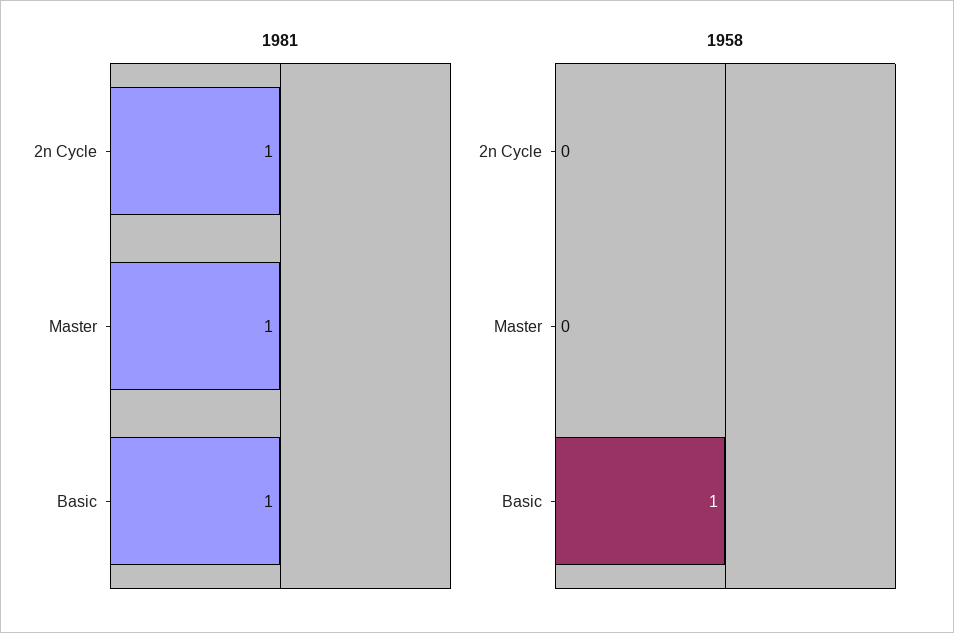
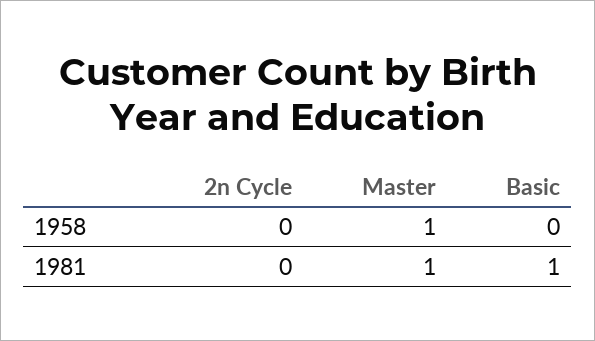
1981, 2n Cycle: 1 -> 0
1958, Master: 0 -> 1
1958, Basic: 1 -> 0

